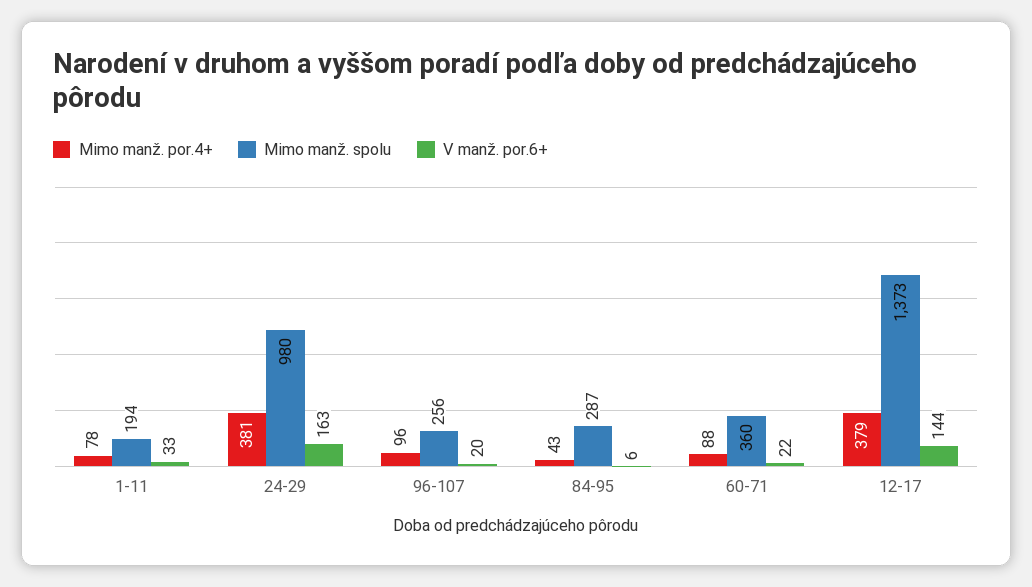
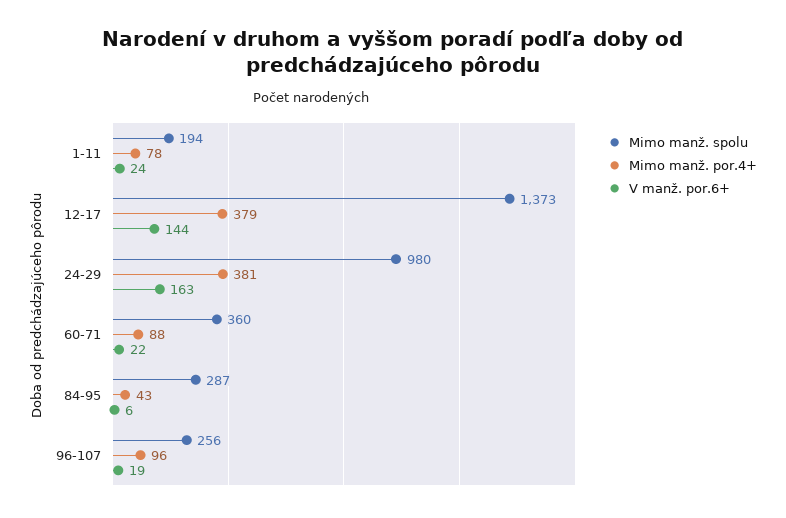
V manž. por.6+, 1-11: 33 -> 24
V manž. por.6+, 96-107: 20 -> 19

